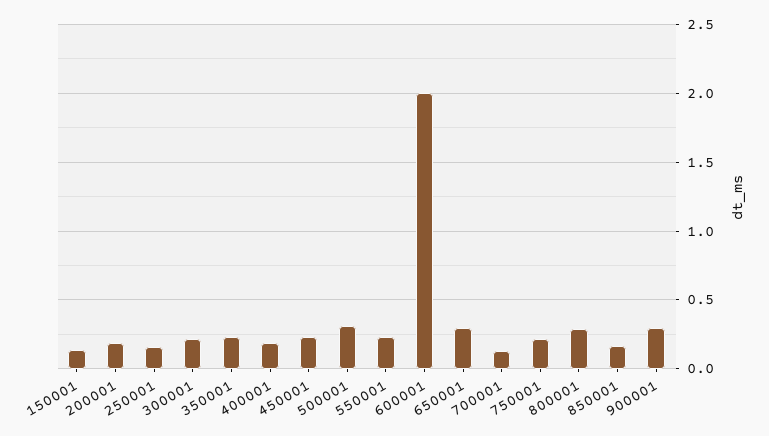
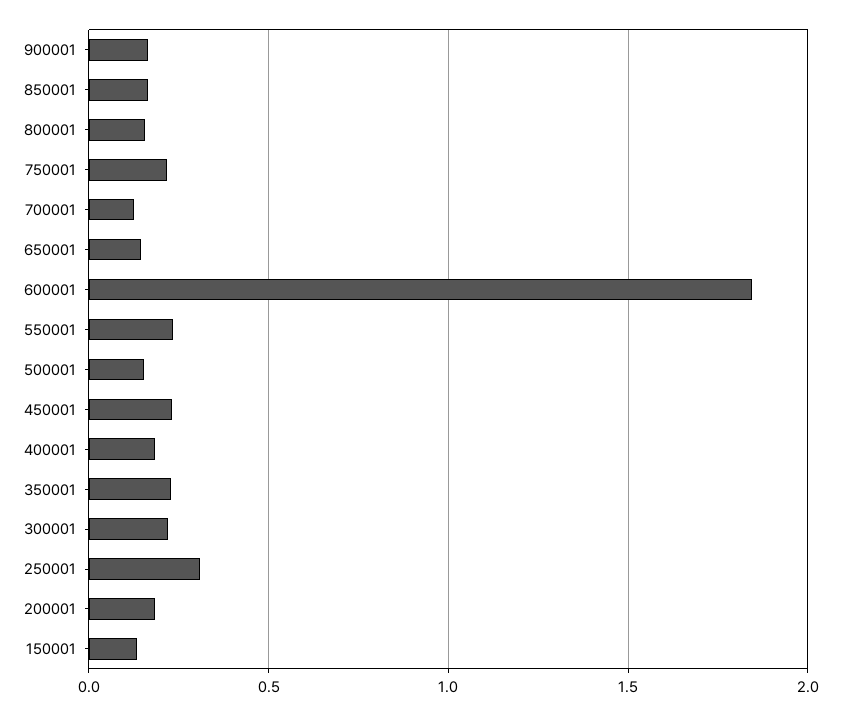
250001: 0.15 -> 0.3
500001: 0.3 -> 0.15
600001: 2 -> 1.85
650001: 0.3 -> 0.15
800001: 0.3 -> 0.15
900001: 0.3 -> 0.15

